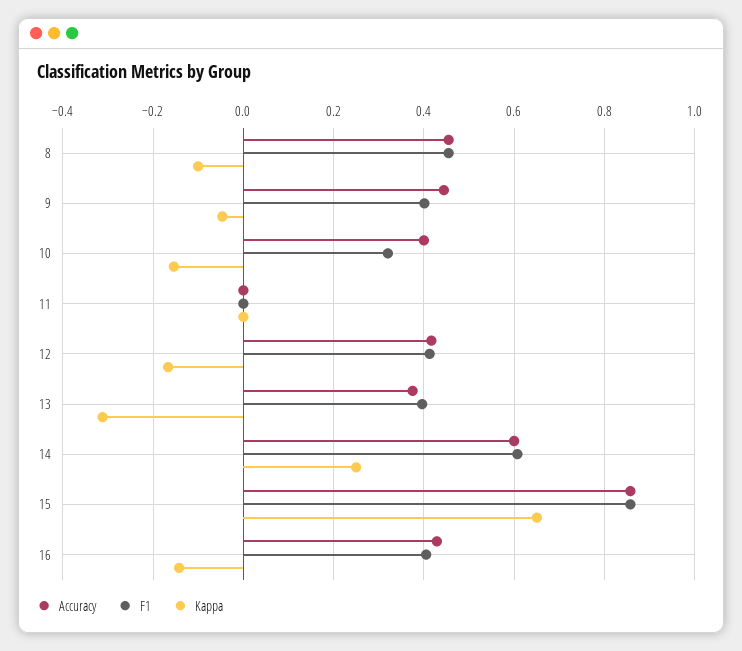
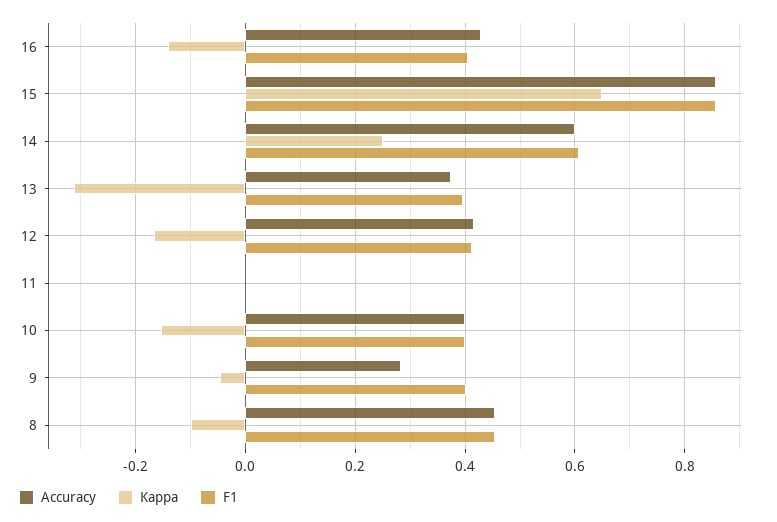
Accuracy, 9: 0.44 -> 0.28
F1, 10: 0.32 -> 0.4

